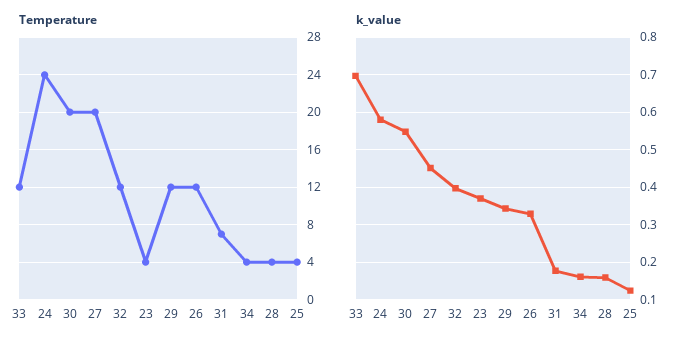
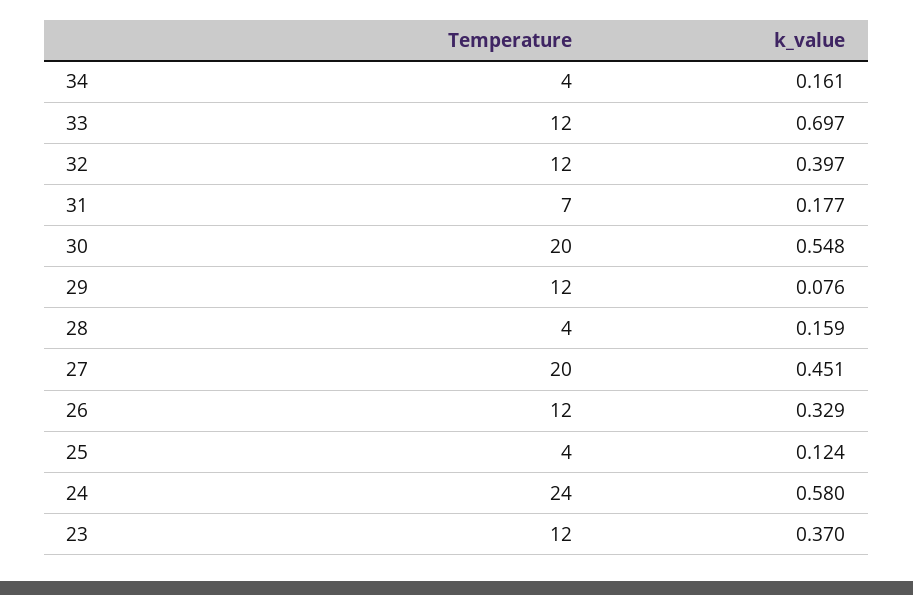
Temperature, 23: 4 -> 12
k_value, 29: 0.34 -> 0.076

